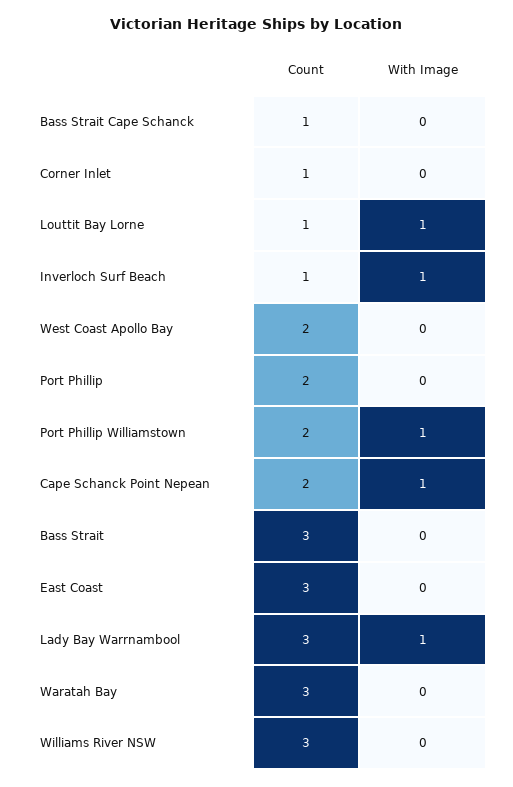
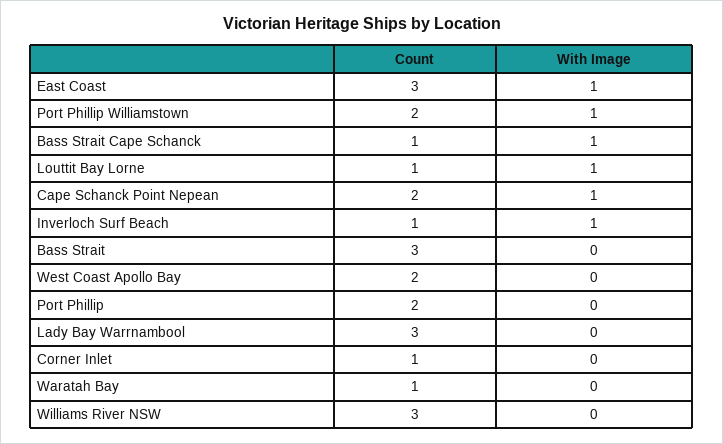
With Image, Bass Strait Cape Schanck: 0 -> 1
With Image, East Coast: 0 -> 1
With Image, Lady Bay Warrnambool: 1 -> 0
Count, Waratah Bay: 3 -> 1

